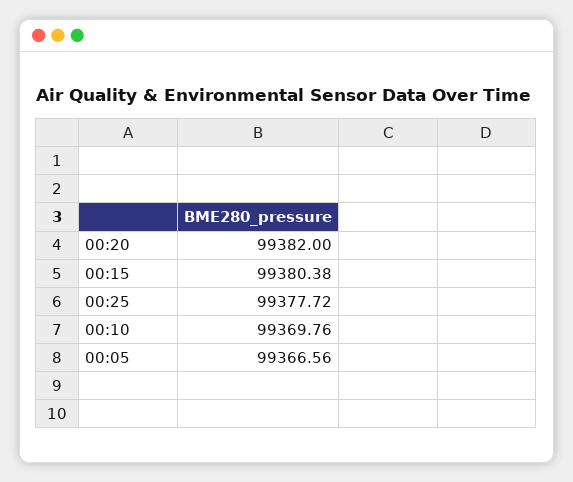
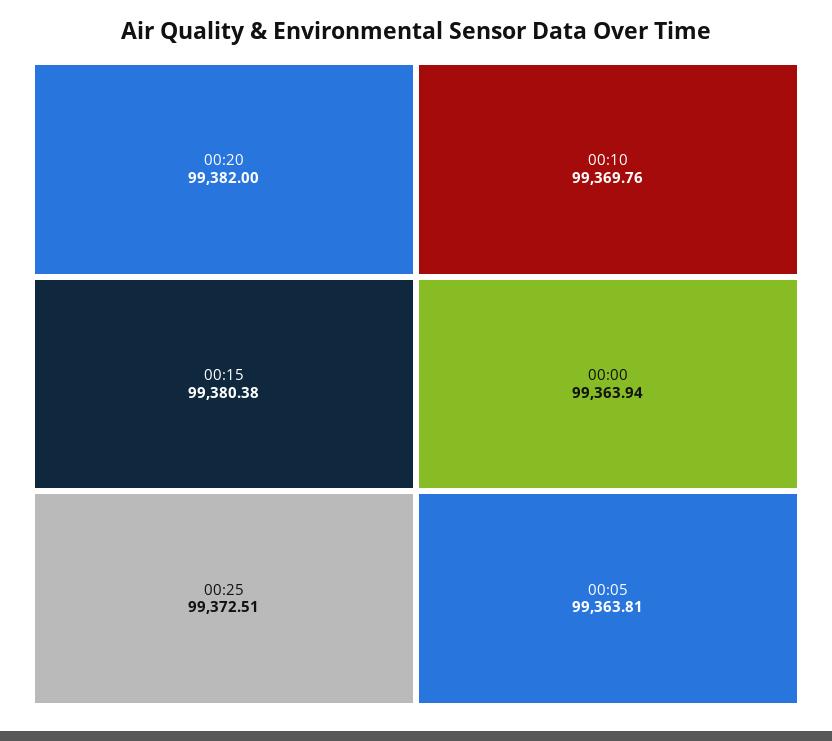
00:25: 99377.72 -> 99372.51
00:05: 99366.56 -> 99363.81
00:00: none -> 99363.94

